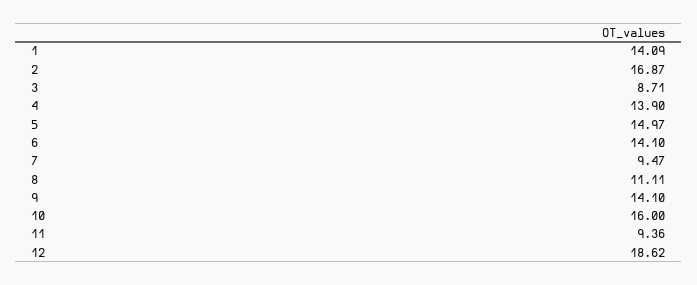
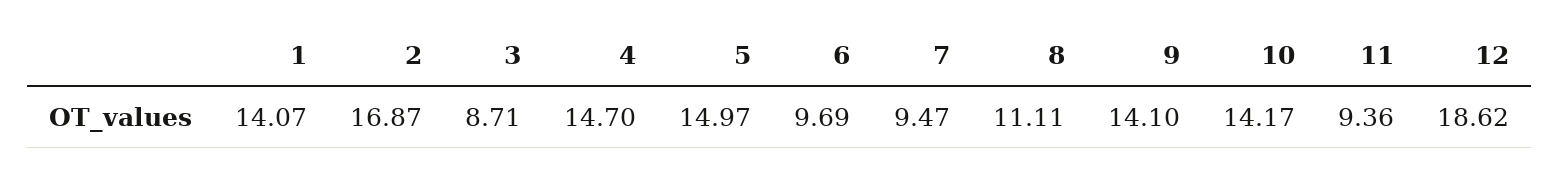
1: 14.09 -> 14.07
4: 13.9 -> 14.7
6: 14.1 -> 9.69
10: 16 -> 14.17

